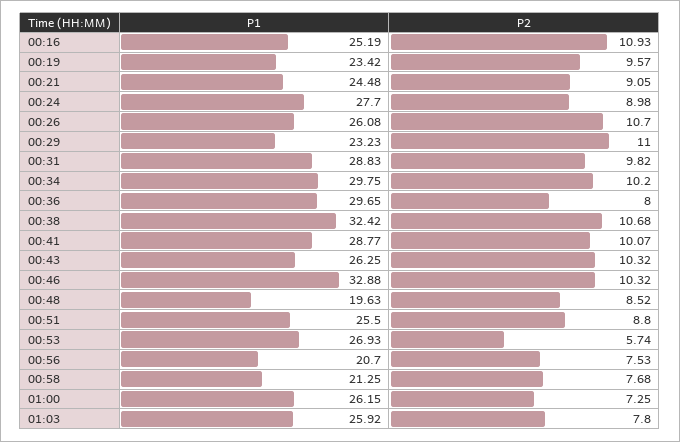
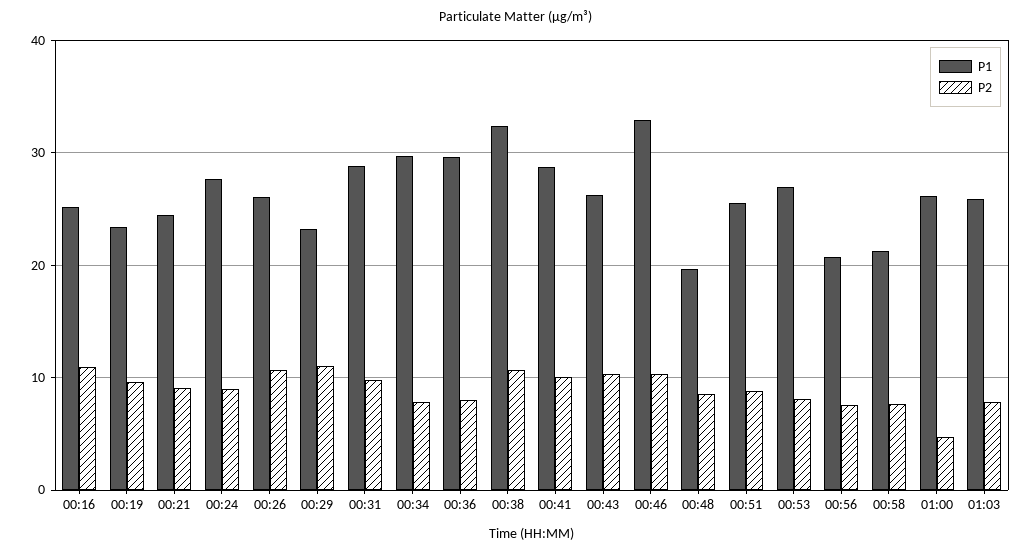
P2, 00:34: 10.2 -> 8
P2, 00:53: 5.74 -> 8
P2, 01:00: 7.25 -> 5

